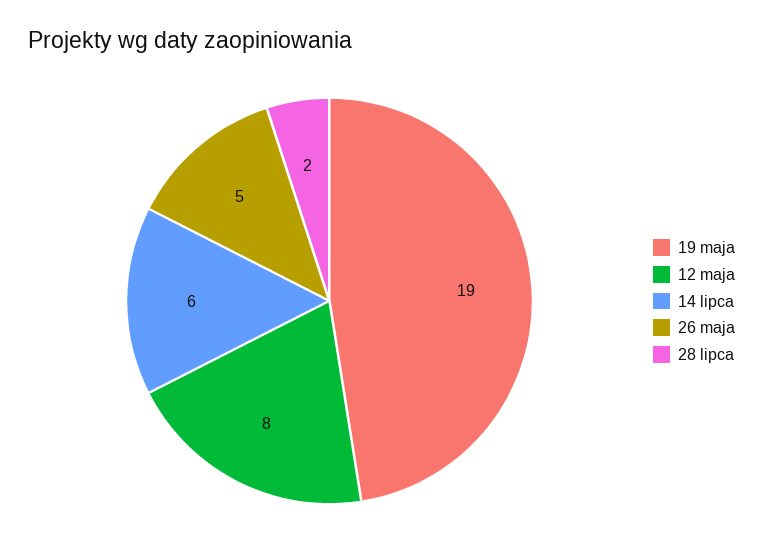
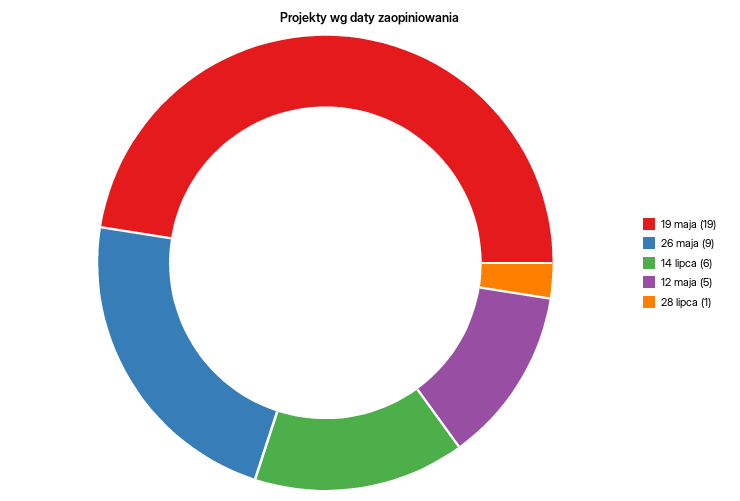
12 maja: 8 -> 5
26 maja: 5 -> 9
28 lipca: 2 -> 1

